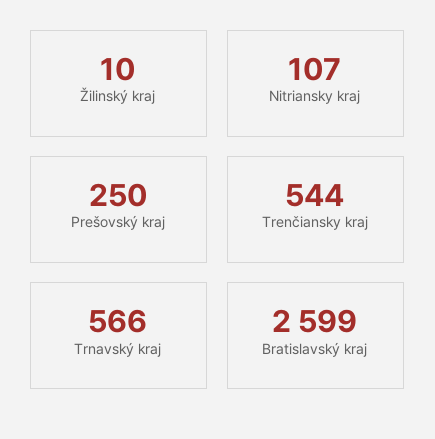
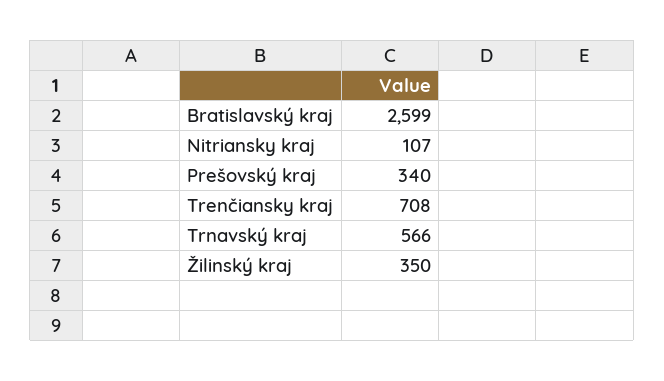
Žilinský kraj: 10 -> 350
Prešovský kraj: 250 -> 340
Trenčiansky kraj: 544 -> 708

